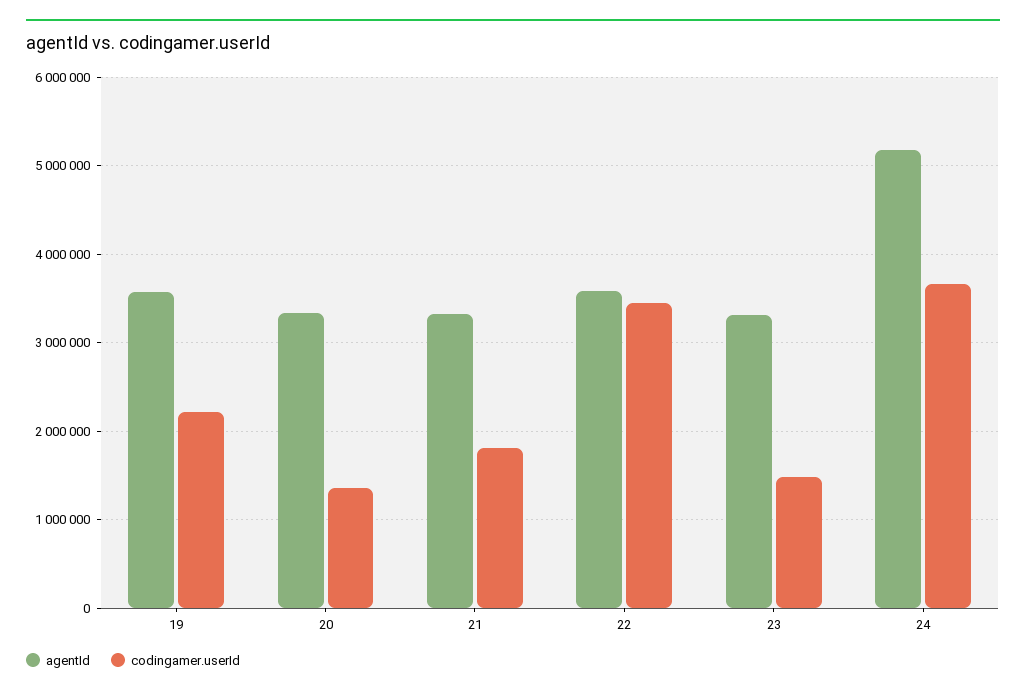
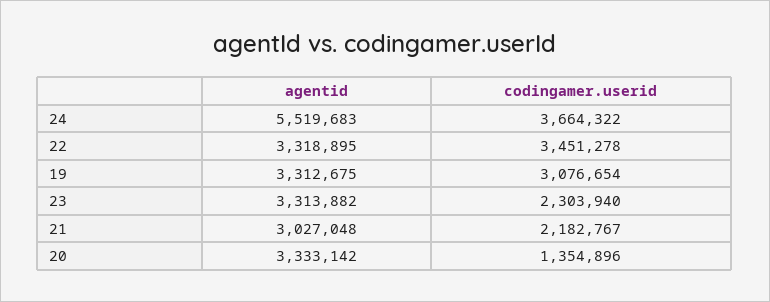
agentId, 19: 3600000 -> 3312675
codingamer.userId, 19: 2200000 -> 3076654
agentId, 21: 3300000 -> 3027048
codingamer.userId, 21: 1800000 -> 2182767
agentId, 22: 3600000 -> 3318895
codingamer.userId, 23: 1500000 -> 2303940
agentId, 24: 5200000 -> 5519683

